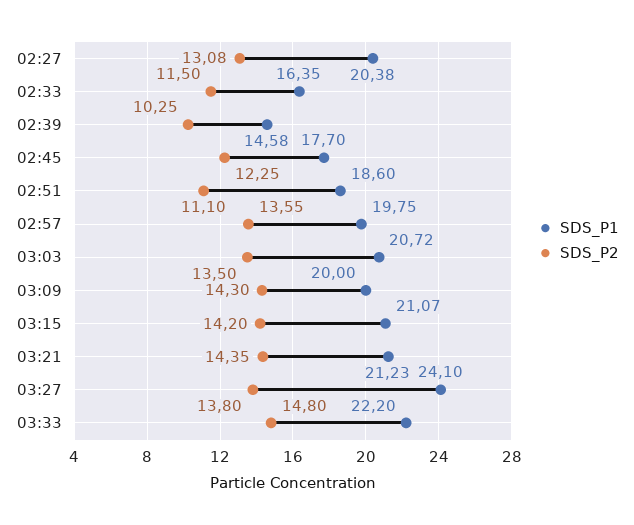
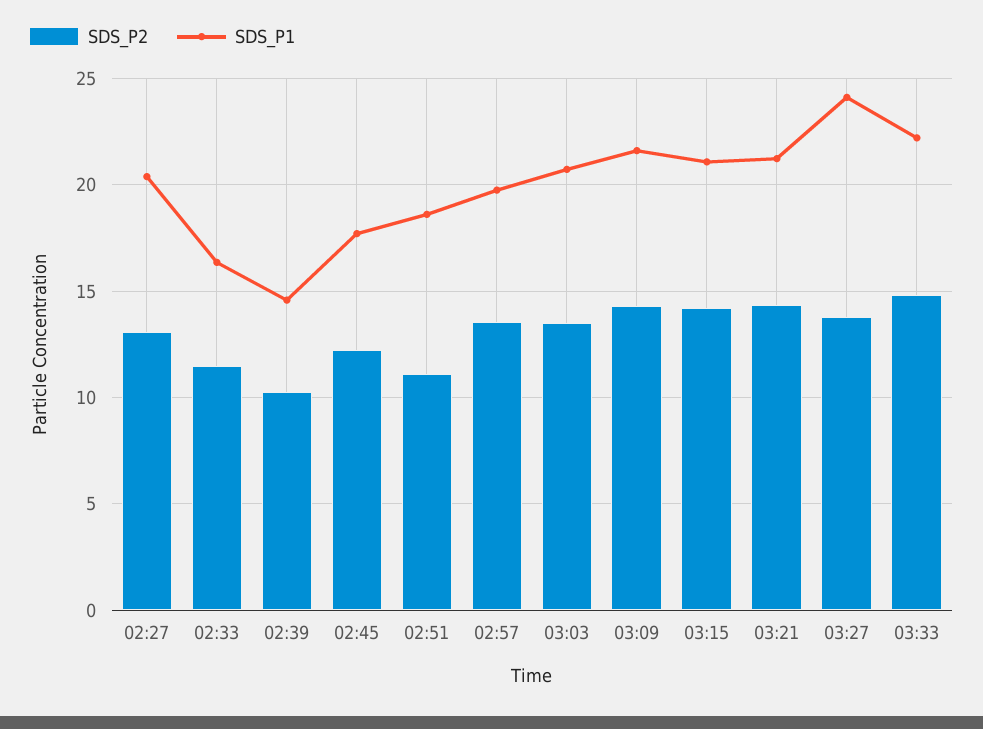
SDS_P1, 03:09: 20 -> 21.5

